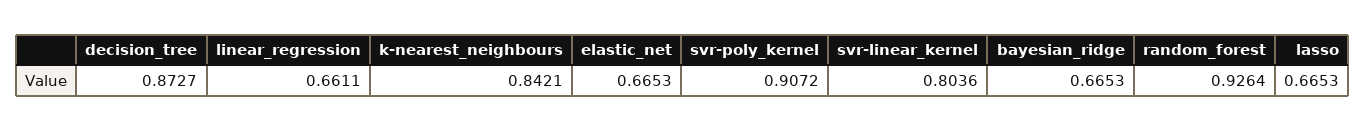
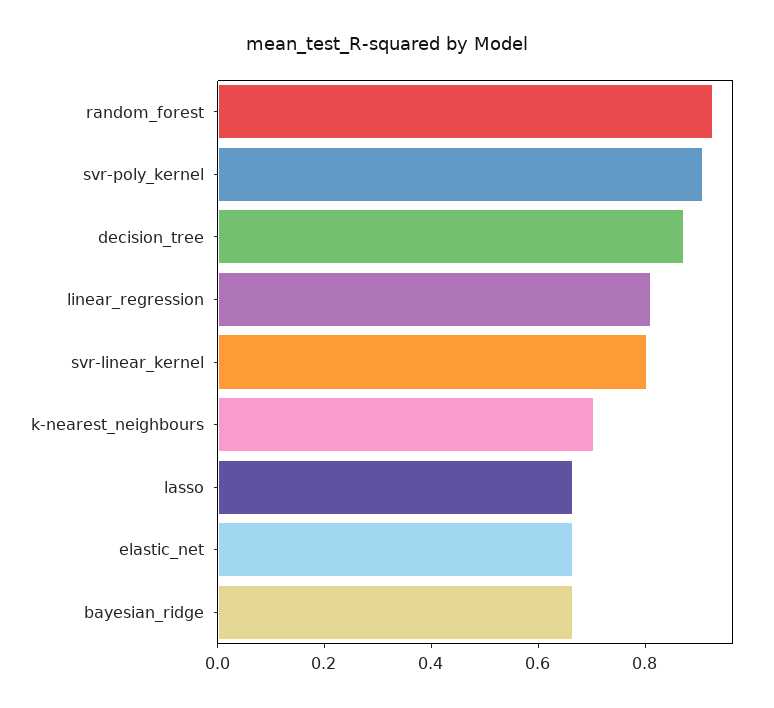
linear_regression: 0.6611 -> 0.8
k-nearest_neighbours: 0.8421 -> 0.7

